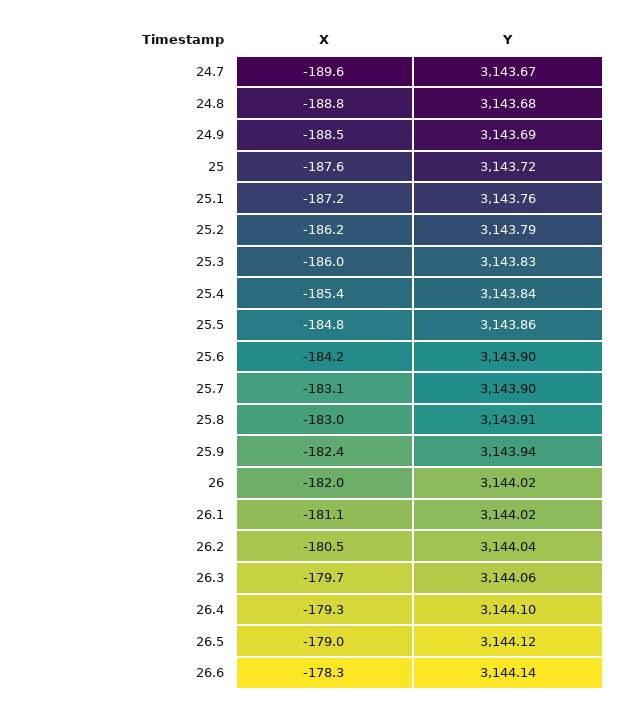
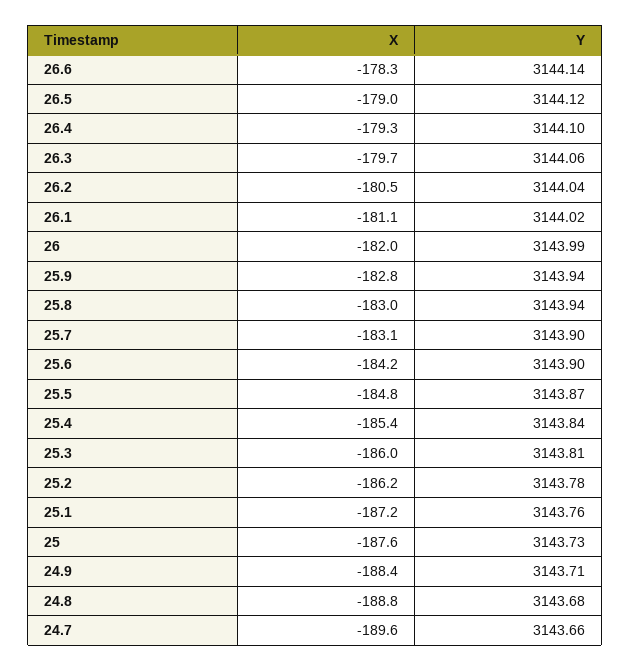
Y, 24.7: 3143.67 -> 3143.66
X, 24.9: -188.5 -> -188.4
Y, 24.9: 3143.69 -> 3143.71
Y, 25: 3143.72 -> 3143.73
Y, 25.2: 3143.79 -> 3143.78
Y, 25.3: 3143.83 -> 3143.81
Y, 25.5: 3143.86 -> 3143.87
Y, 25.8: 3143.91 -> 3143.94
X, 25.9: -182.4 -> -182.8
Y, 26: 3144.02 -> 3143.99

